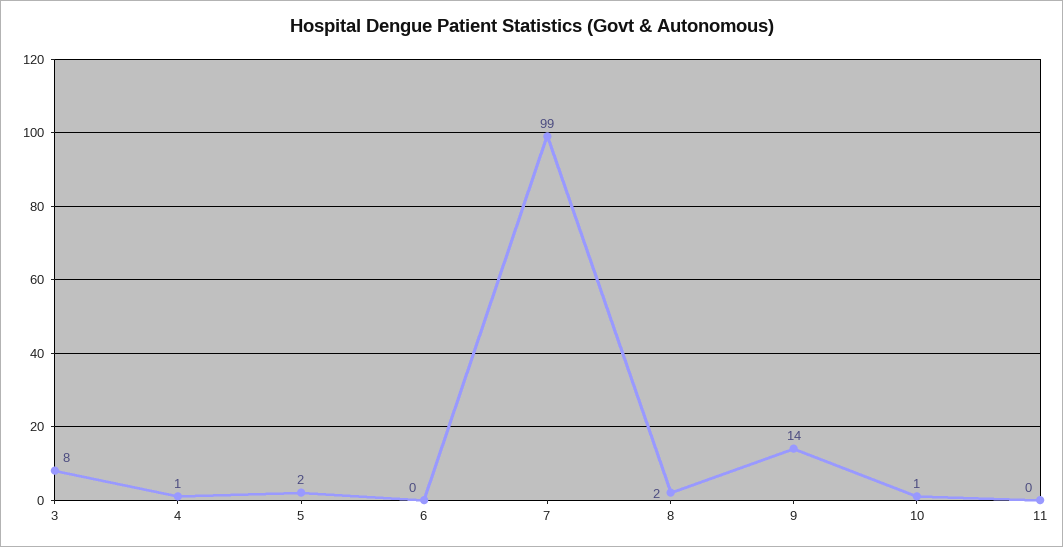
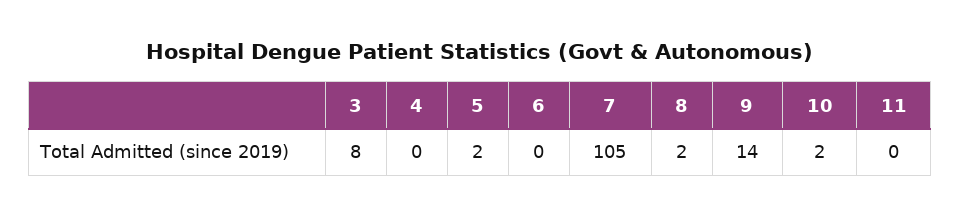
4: 1 -> 0
7: 99 -> 105
10: 1 -> 2

